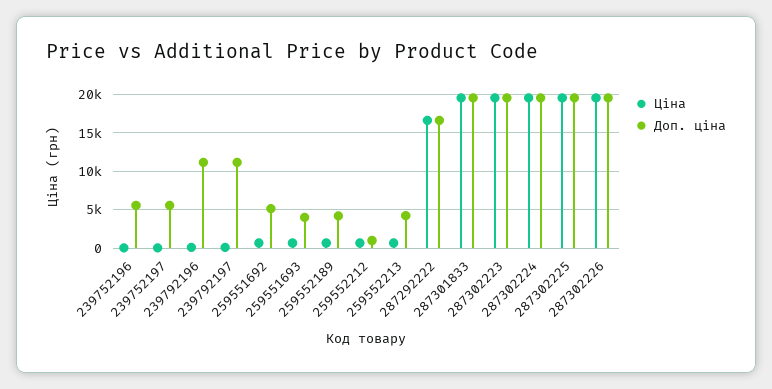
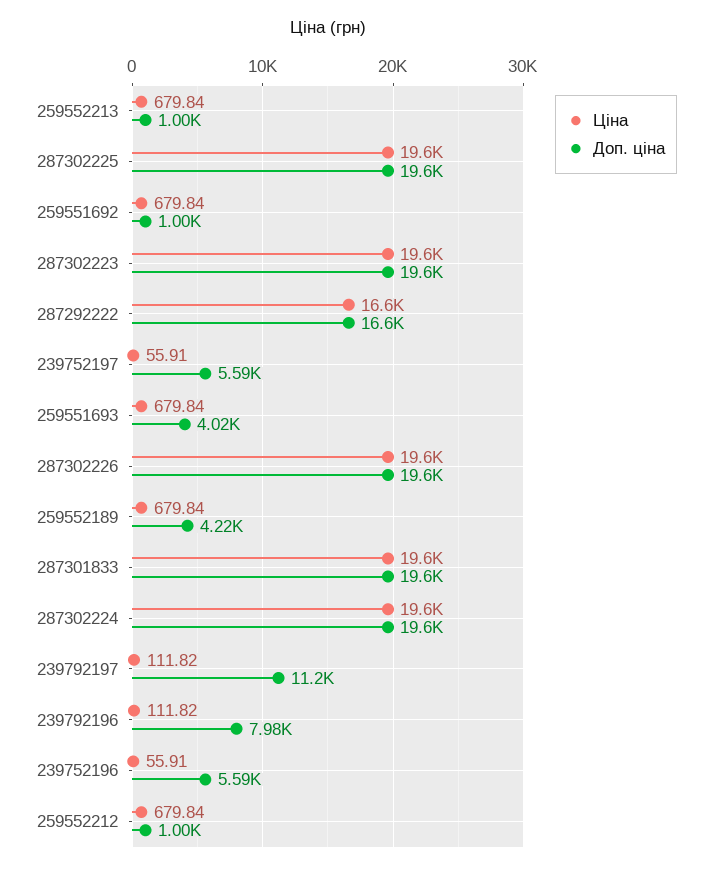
Доп. ціна, 239792196: 11000 -> 7980
Доп. ціна, 259551692: 5000 -> 1000
Доп. ціна, 259552213: 4000 -> 1000

